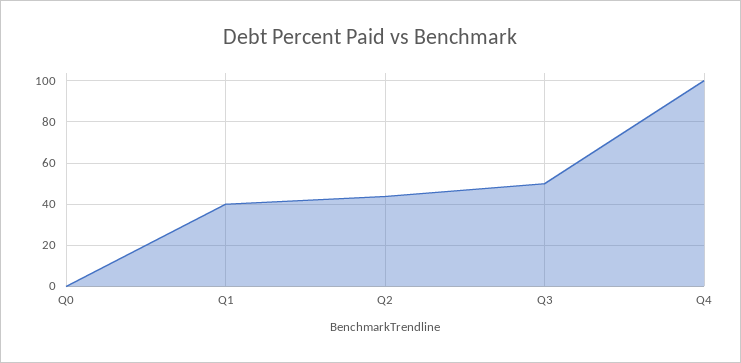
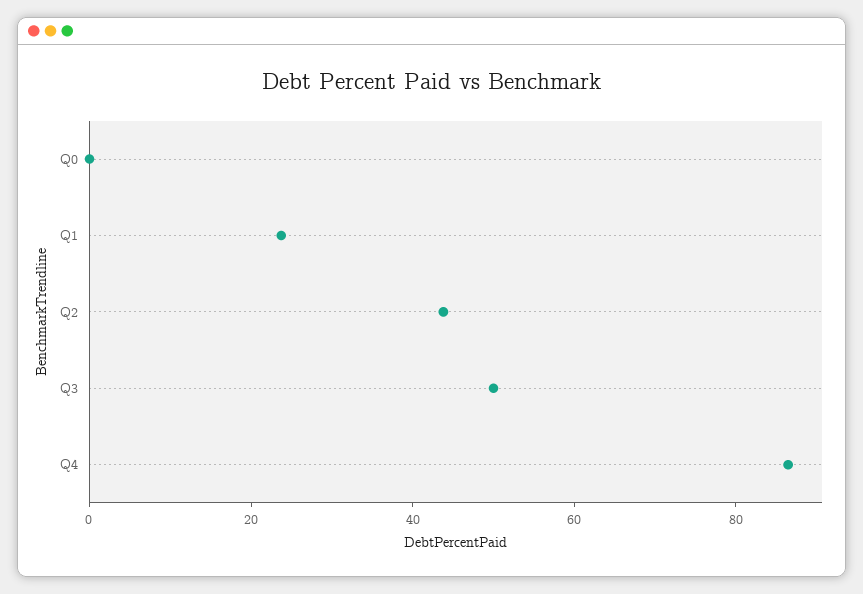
Q1: 40 -> 25
Q4: 100 -> 85

